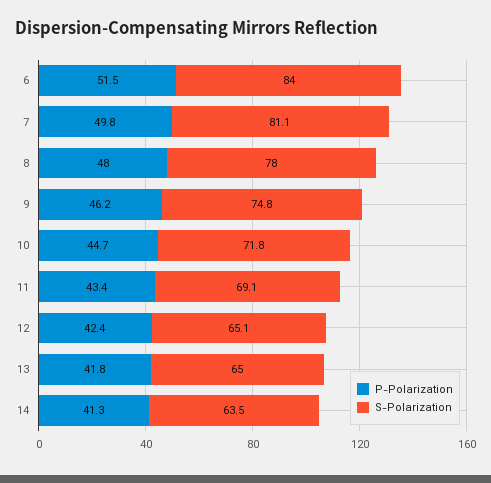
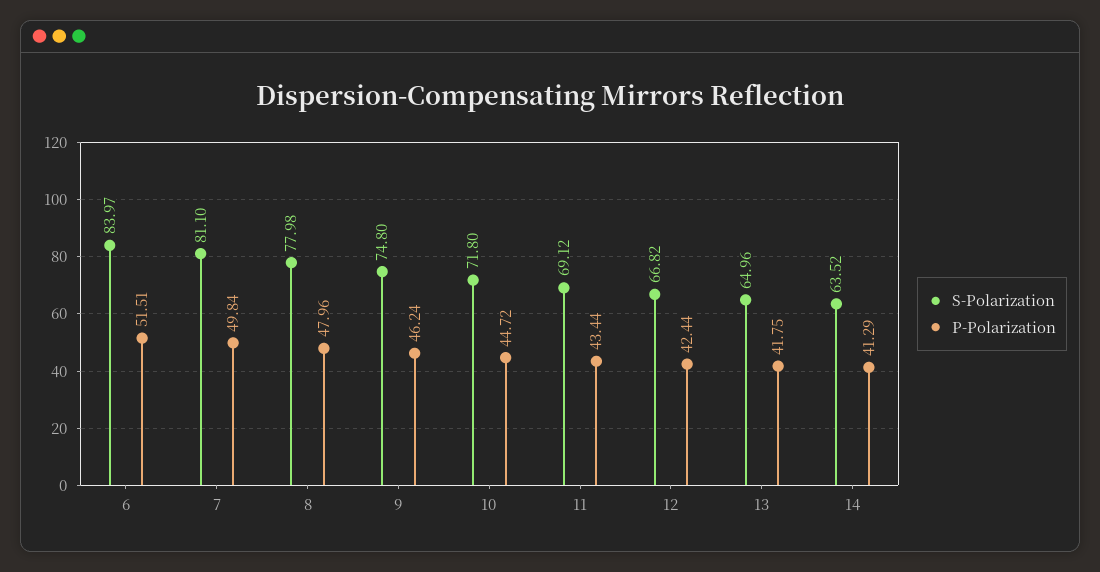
S-Polarization, 12: 65.1 -> 66.82

